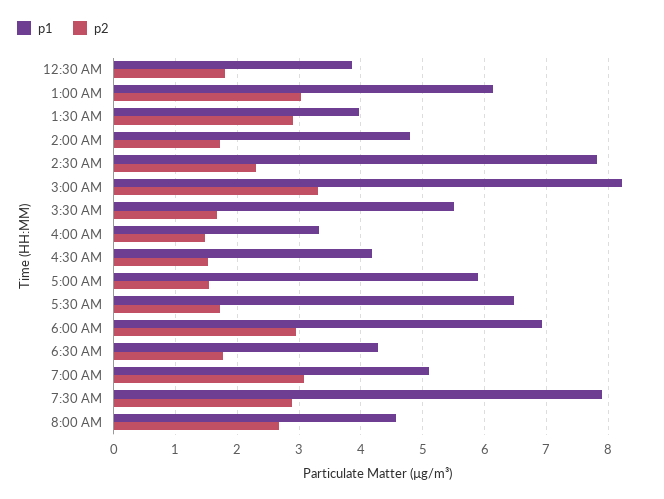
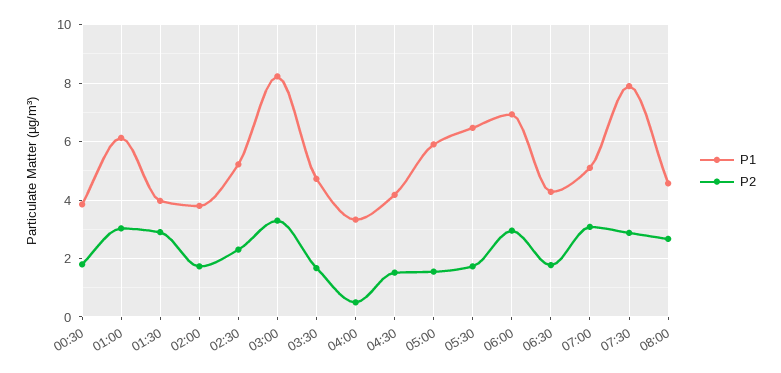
p1, 2:00 AM: 4.8 -> 3.75
p1, 2:30 AM: 7.8 -> 5.25
p1, 3:30 AM: 5.5 -> 4.75
p2, 4:00 AM: 1.5 -> 0.5

